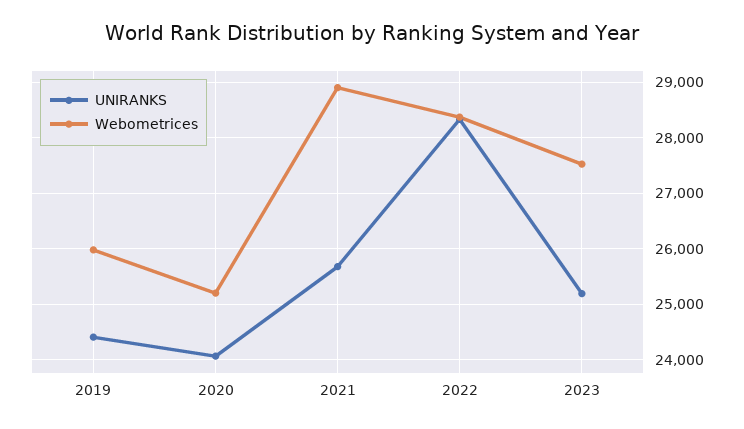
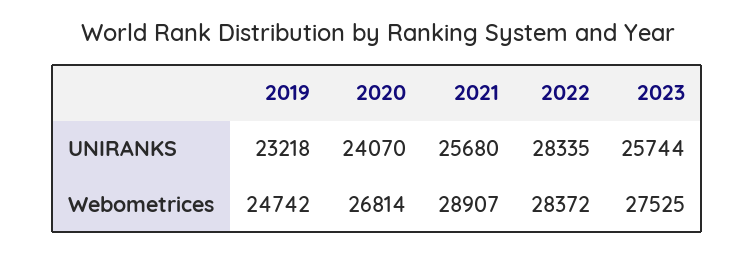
UNIRANKS, 2019: 24400 -> 23218
Webometrices, 2019: 26000 -> 24742
Webometrices, 2020: 25200 -> 26814
UNIRANKS, 2023: 25200 -> 25744

